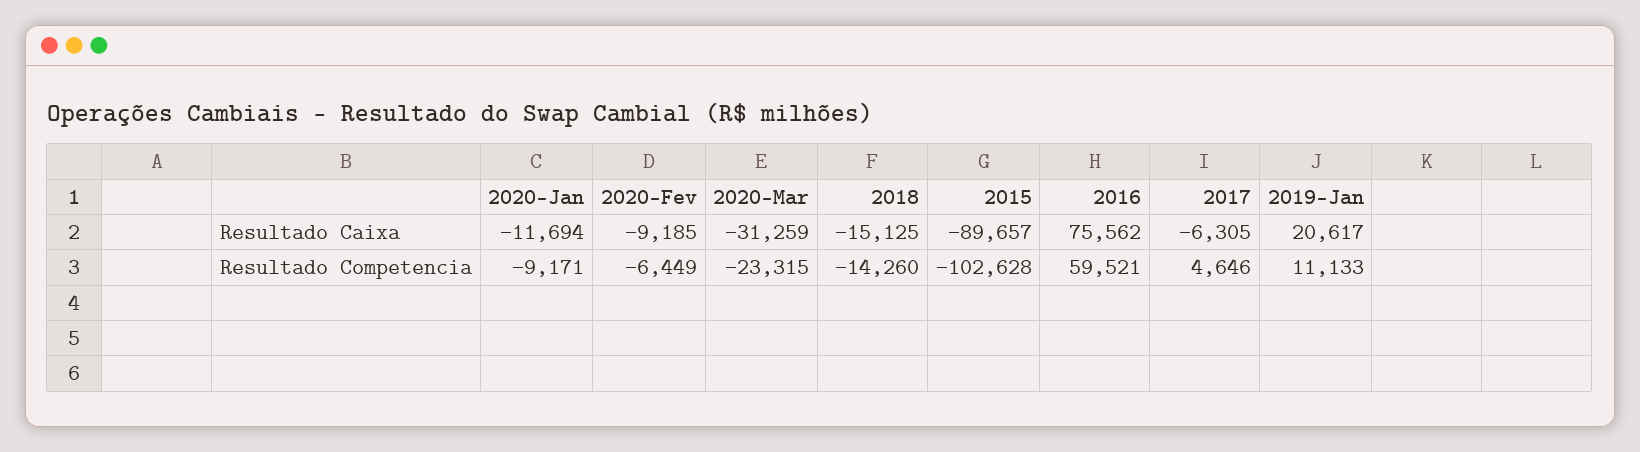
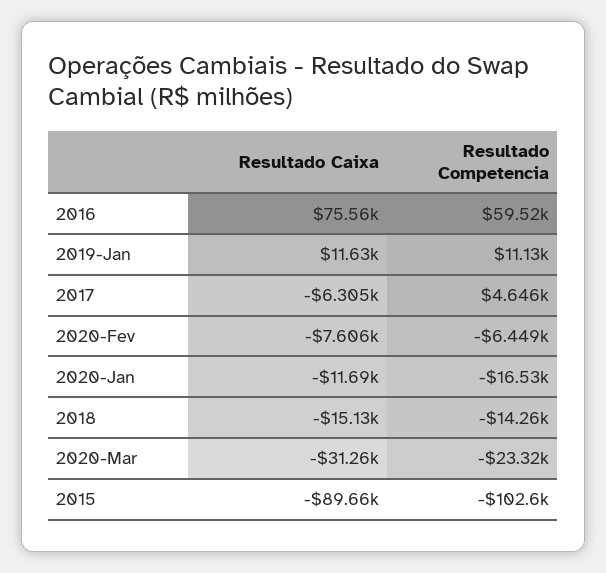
2020-Fev, Resultado Caixa: -9185 -> -7606
2019-Jan, Resultado Caixa: 20617 -> 11630
2020-Jan, Resultado Competencia: -9171 -> -16530

